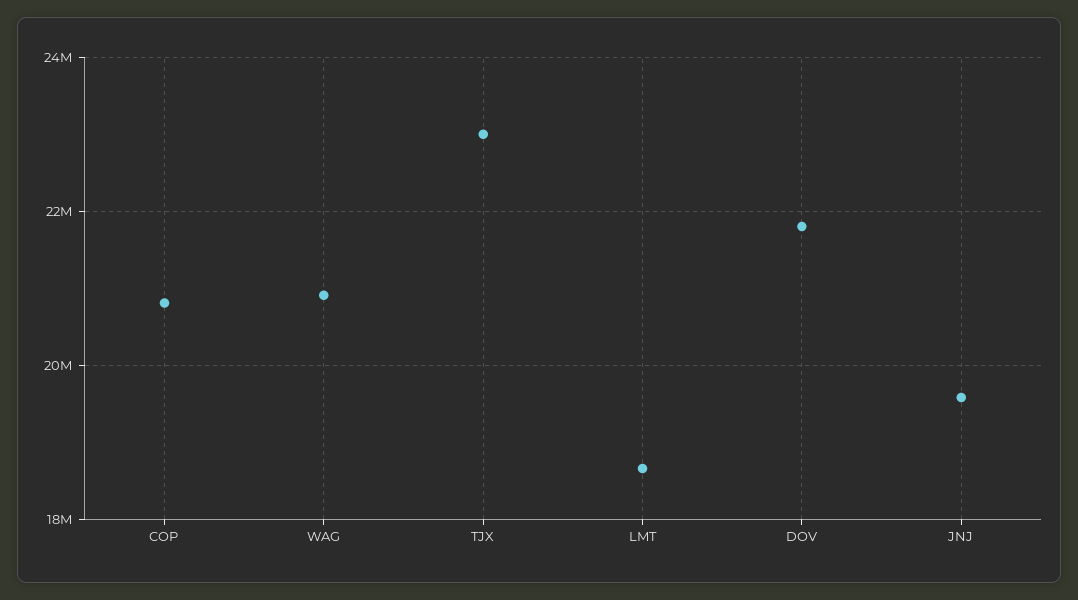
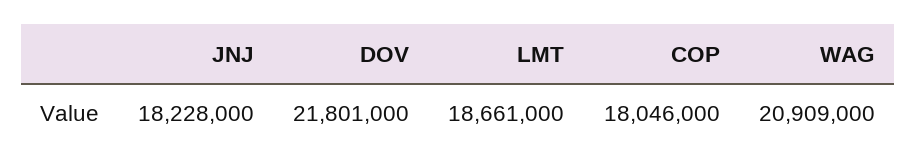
COP: 20800000 -> 18046000
TJX: 23000000 -> none
JNJ: 19600000 -> 18228000

